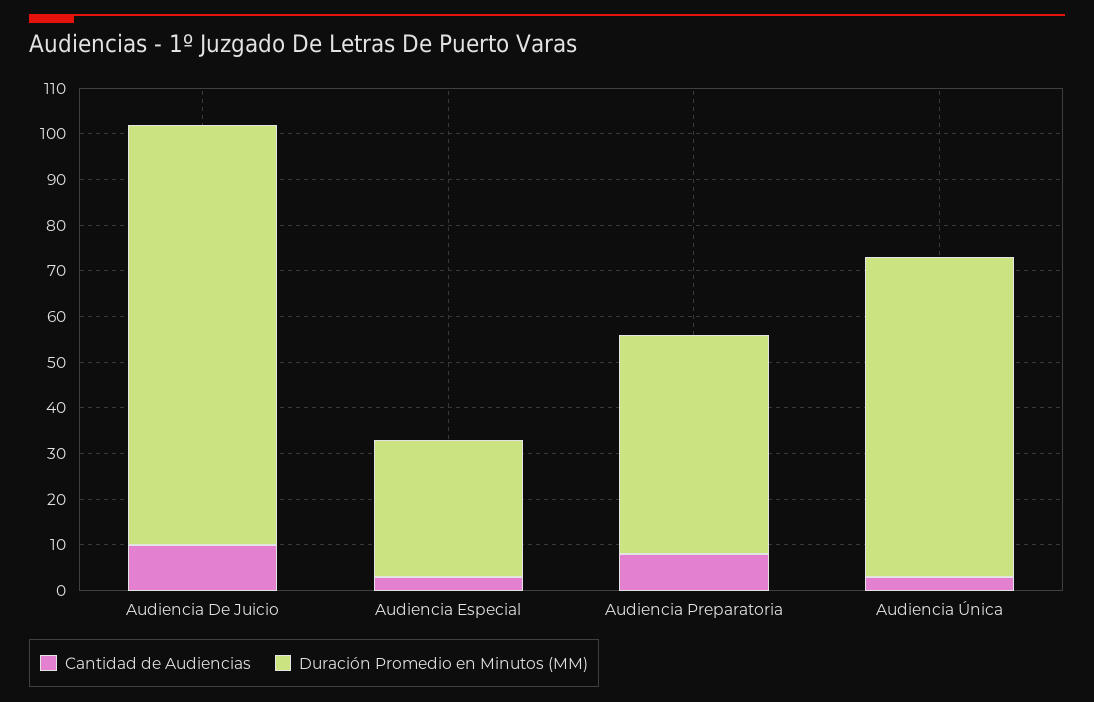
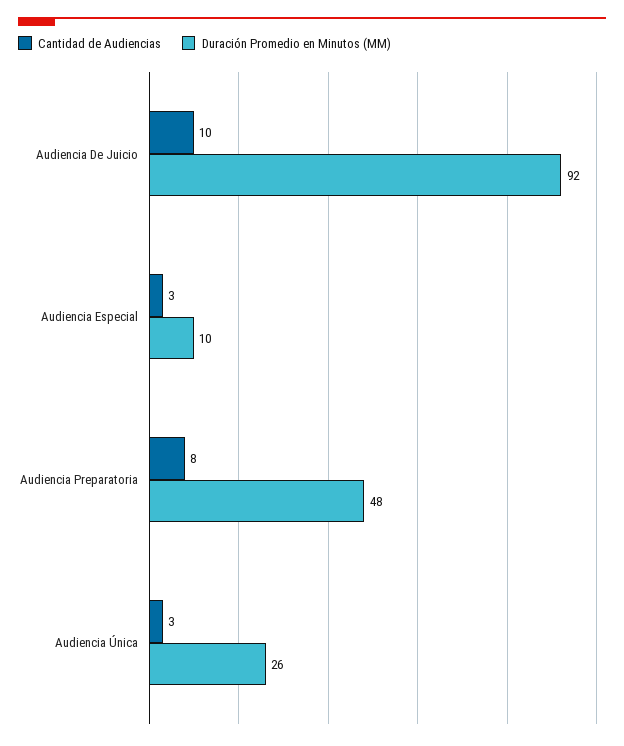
Duración Promedio en Minutos (MM), Audiencia Especial: 30 -> 10
Duración Promedio en Minutos (MM), Audiencia Única: 70 -> 26

